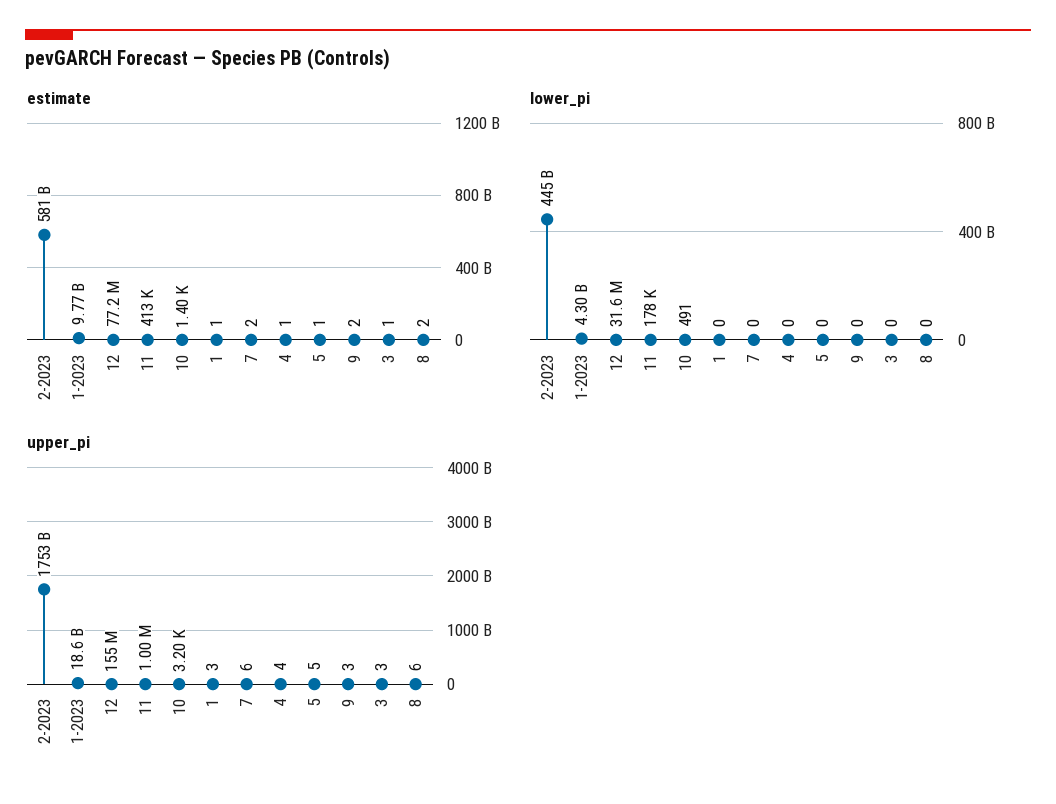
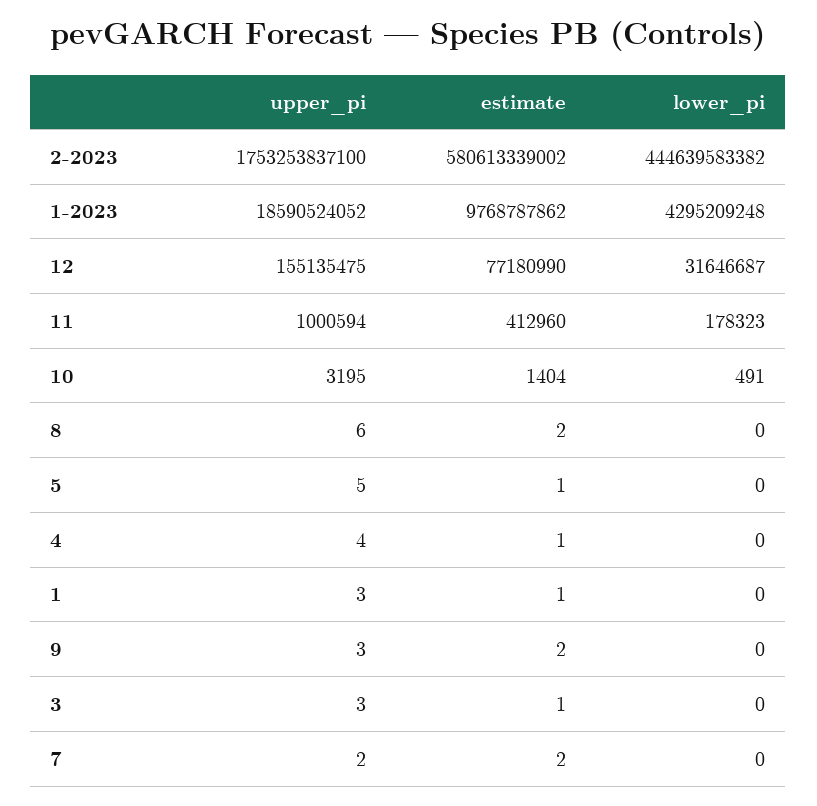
upper_pi, 7: 6 -> 2

